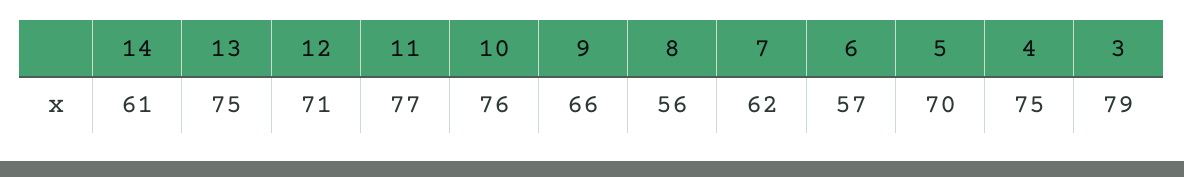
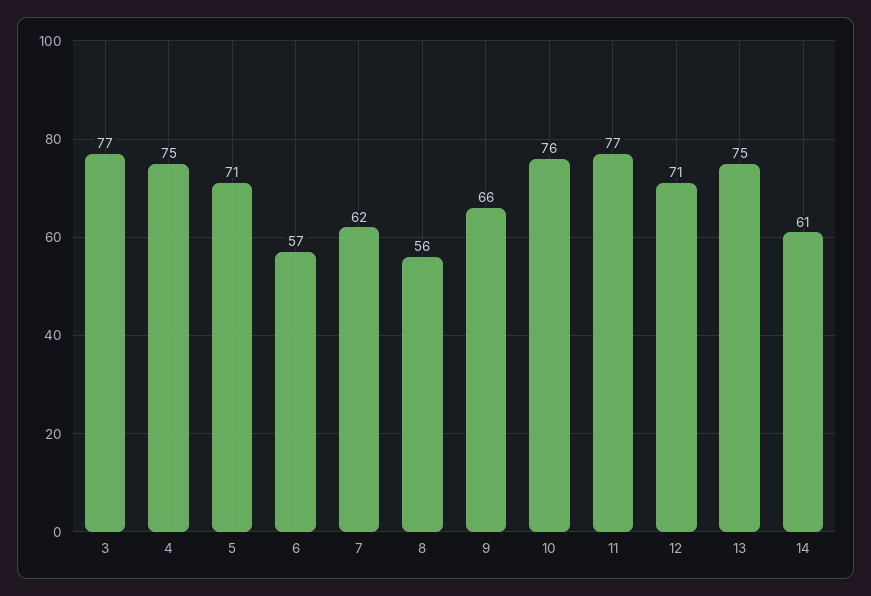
5: 70 -> 71
3: 79 -> 77

